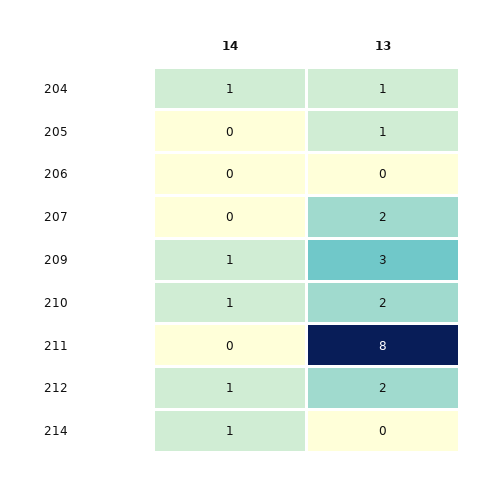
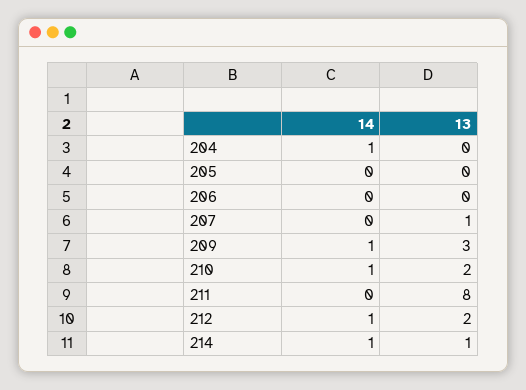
13, 204: 1 -> 0
13, 205: 1 -> 0
13, 207: 2 -> 1
13, 214: 0 -> 1

